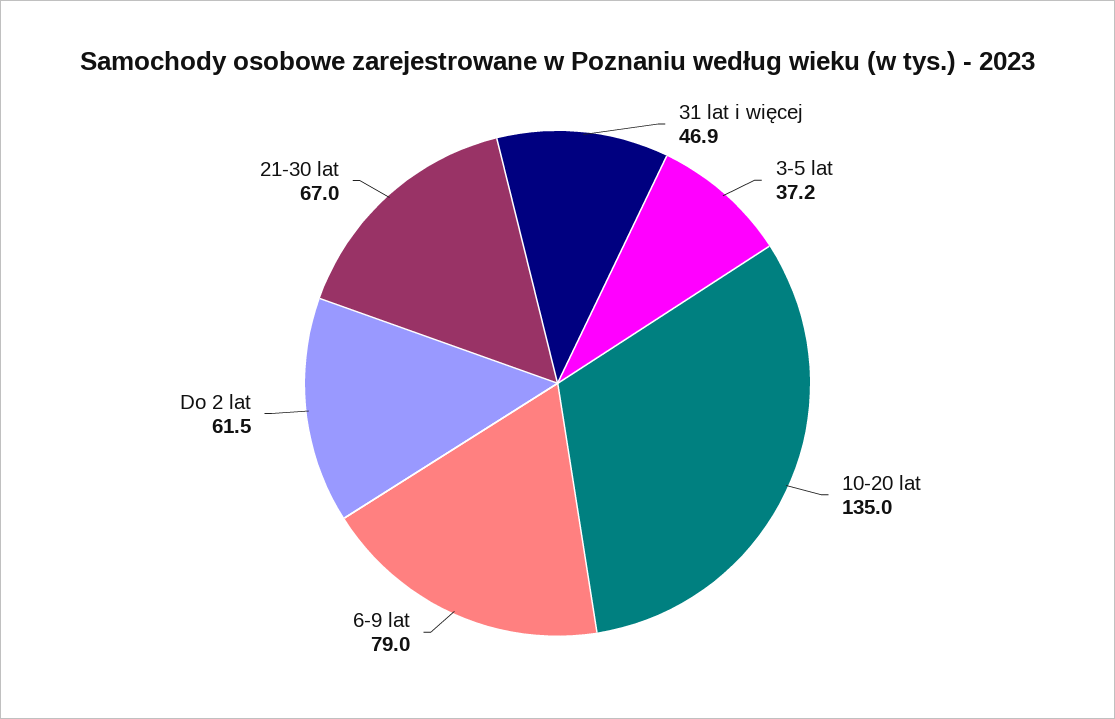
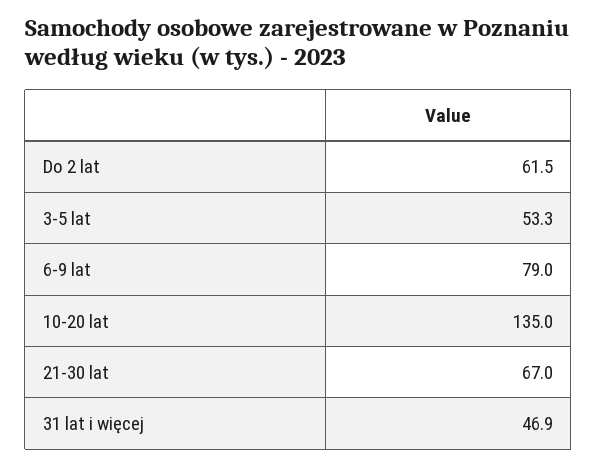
3-5 lat: 37.2 -> 53.3

